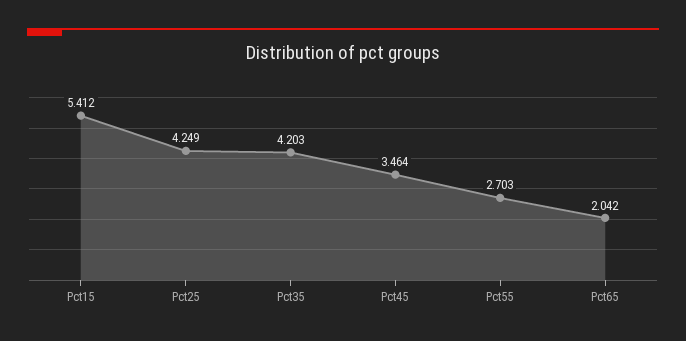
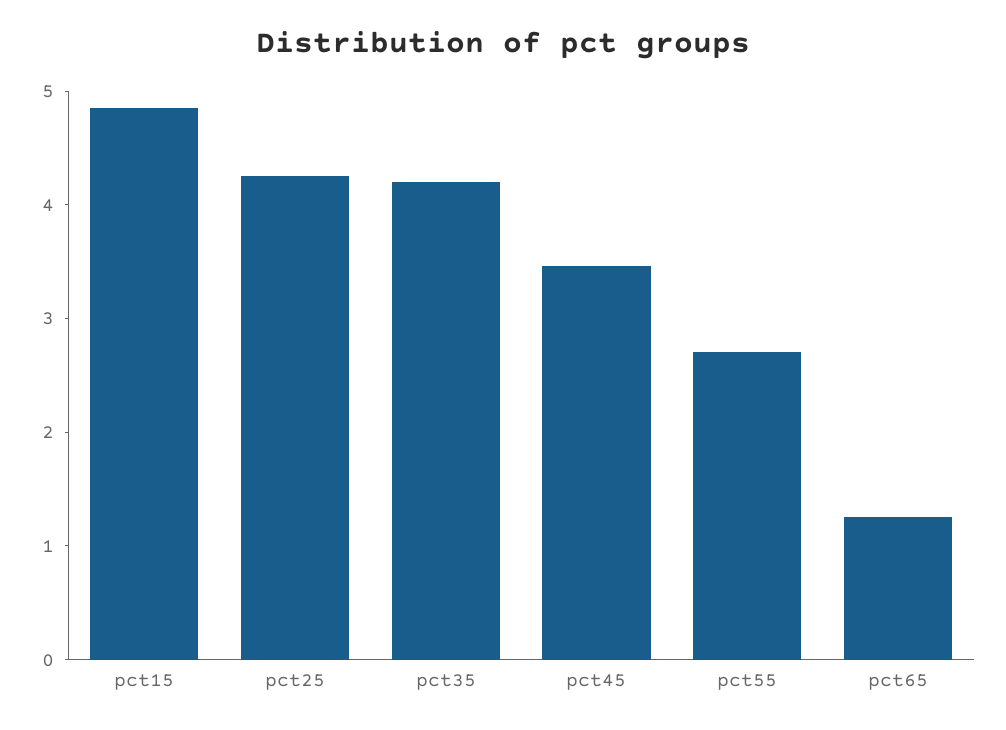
Pct15: 5.412 -> 4.8
Pct65: 2.042 -> 1.2

